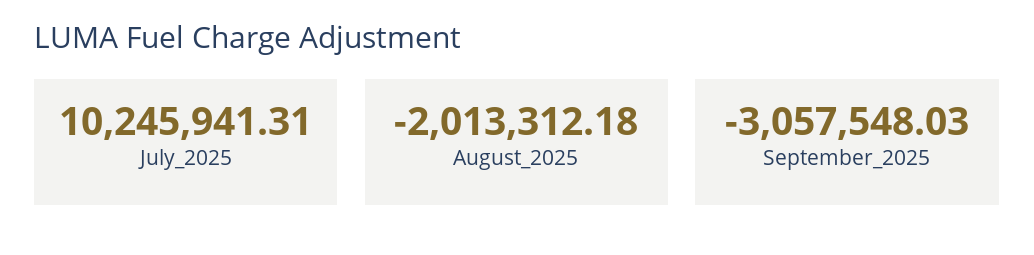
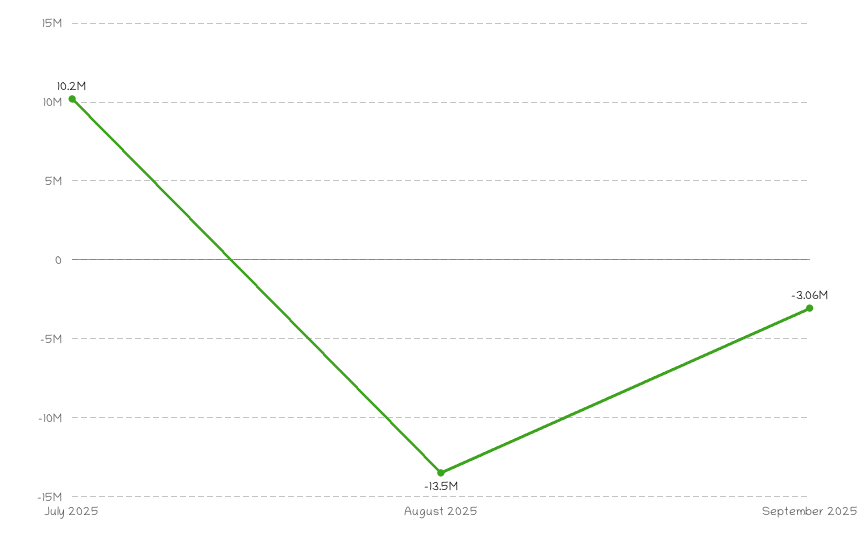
August_2025: -2013312.18 -> -13500000

